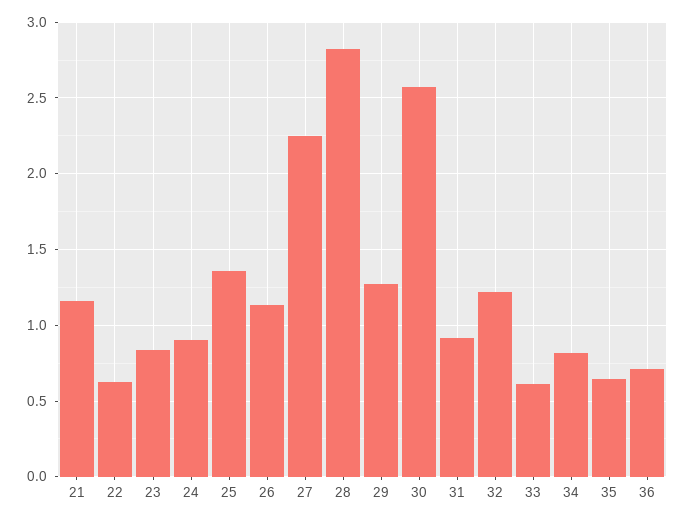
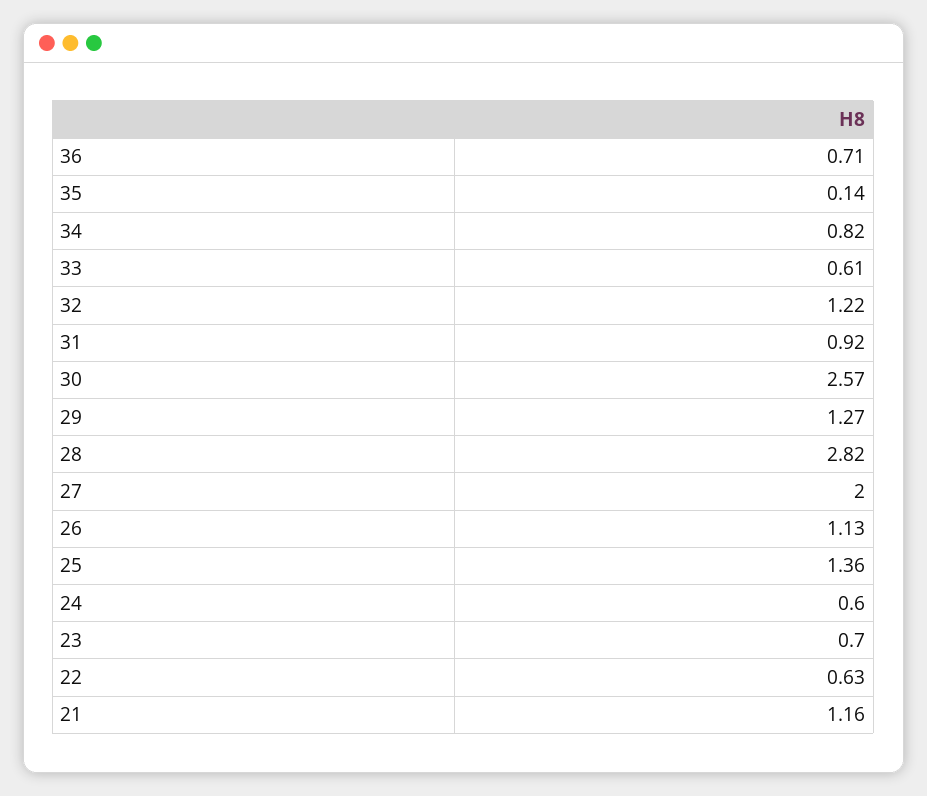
23: 0.85 -> 0.7
24: 0.9 -> 0.6
27: 2.25 -> 2
35: 0.65 -> 0.14

